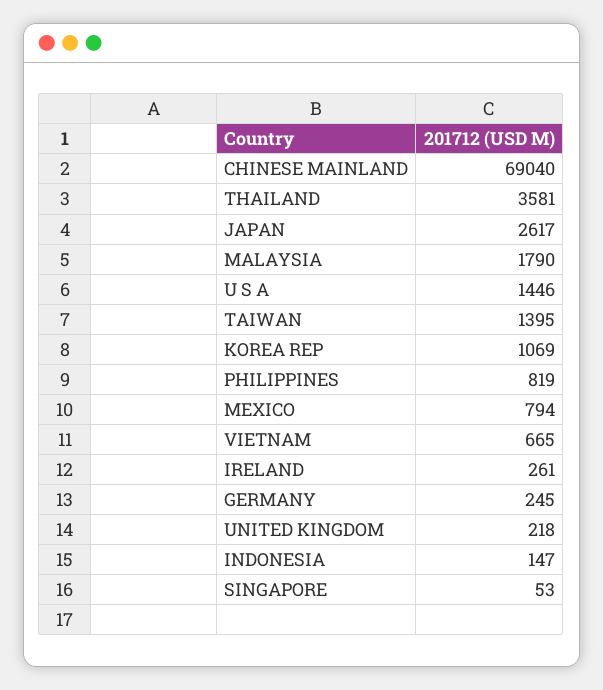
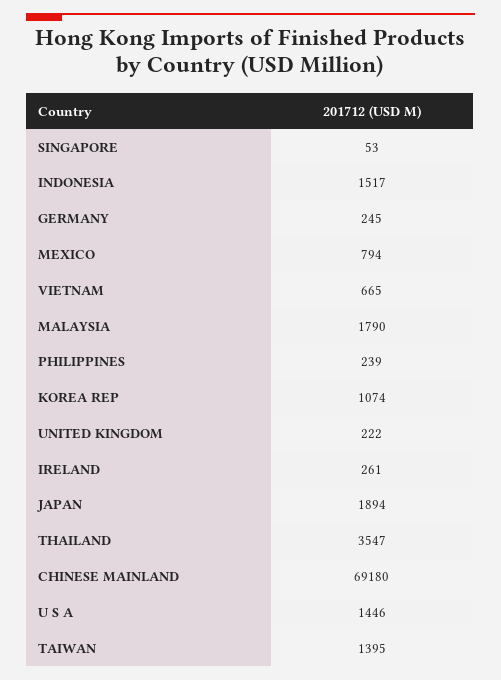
CHINESE MAINLAND: 69040 -> 69180
THAILAND: 3581 -> 3547
JAPAN: 2617 -> 1894
KOREA REP: 1069 -> 1074
PHILIPPINES: 819 -> 239
UNITED KINGDOM: 218 -> 222
INDONESIA: 147 -> 1517

